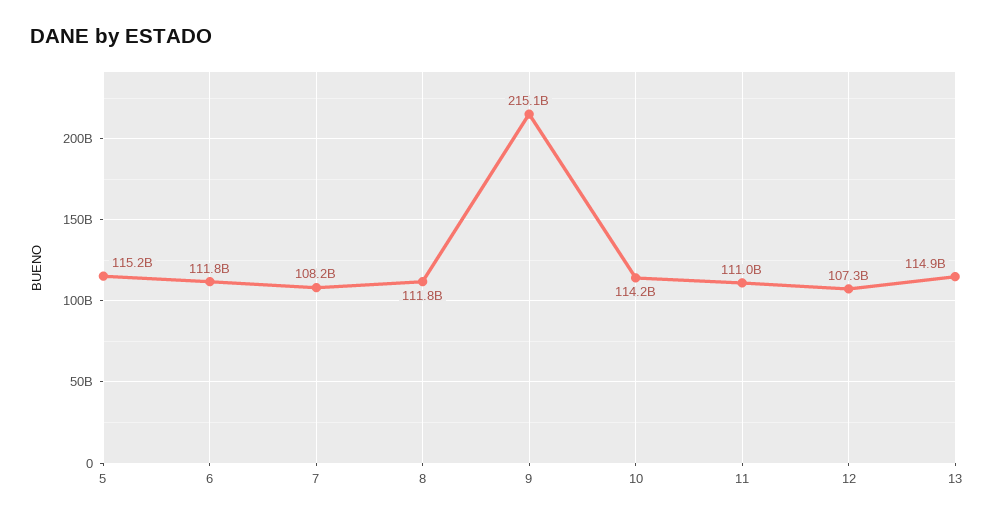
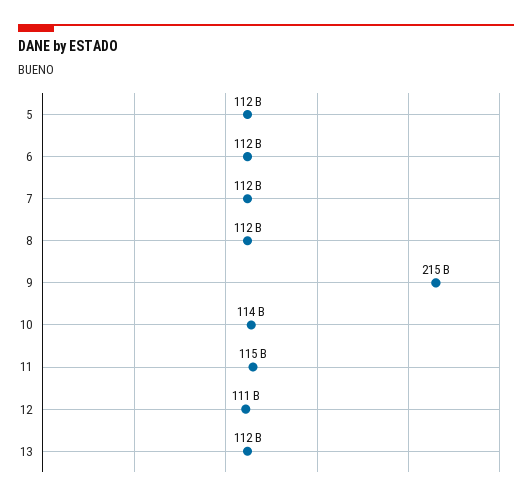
5: 115200000000 -> 112000000000
7: 108200000000 -> 112000000000
11: 111000000000 -> 115000000000
12: 107300000000 -> 111000000000
13: 114900000000 -> 112000000000

